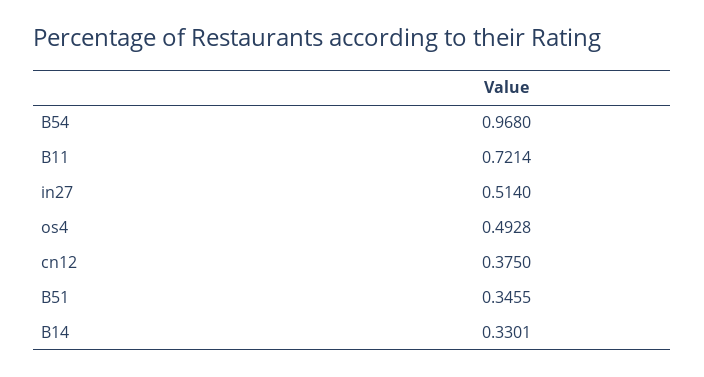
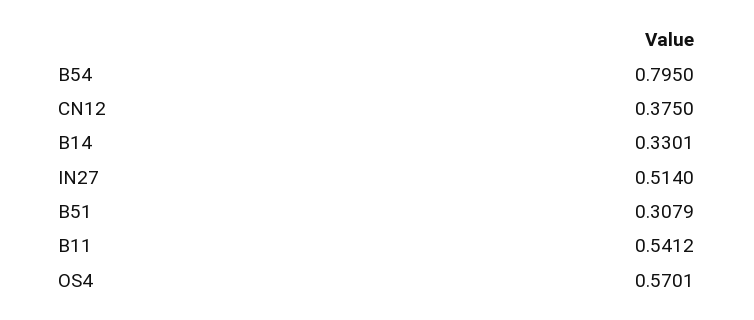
B54: 0.968 -> 0.795
B11: 0.7214 -> 0.5412
os4: 0.4928 -> 0.5701
B51: 0.3455 -> 0.3079

